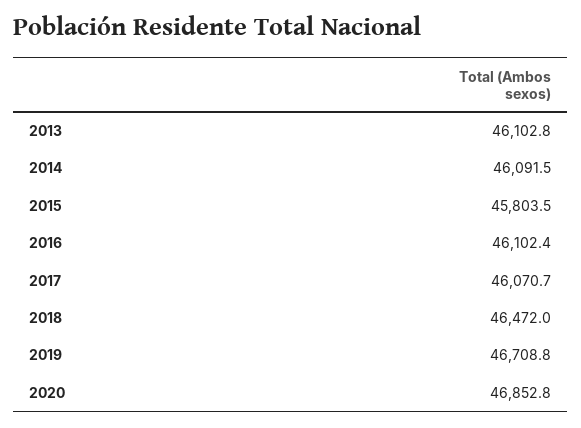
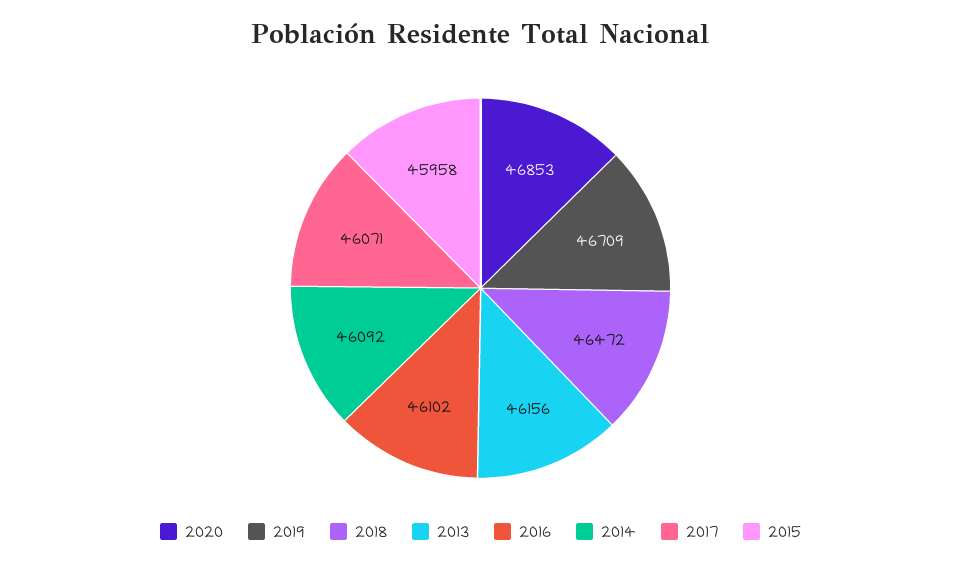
2013: 46102.8 -> 46156
2015: 45803.5 -> 45958

